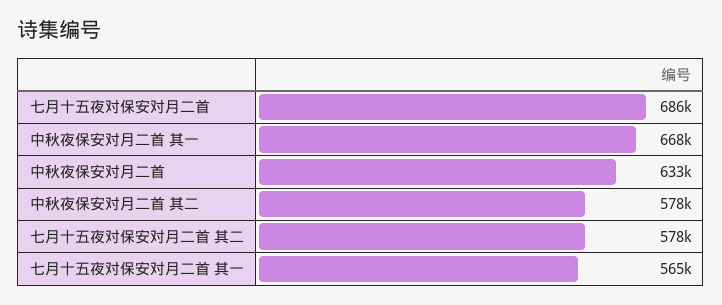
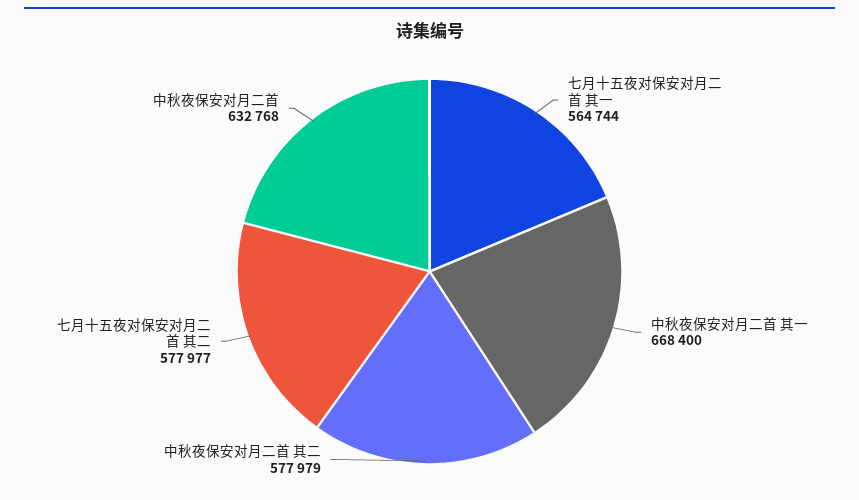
七月十五夜对保安对月二首: 686000 -> none

